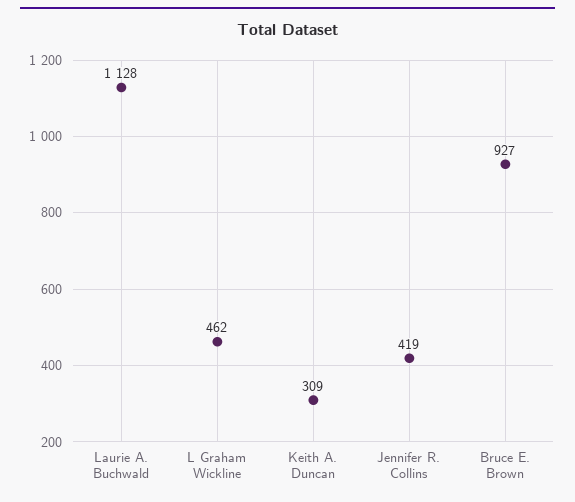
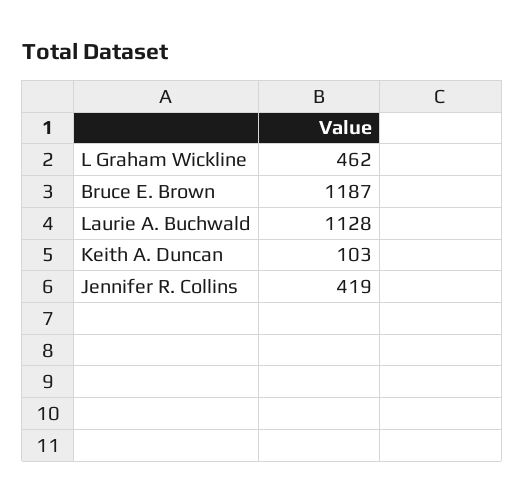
Keith A. Duncan: 309 -> 103
Bruce E. Brown: 927 -> 1187

